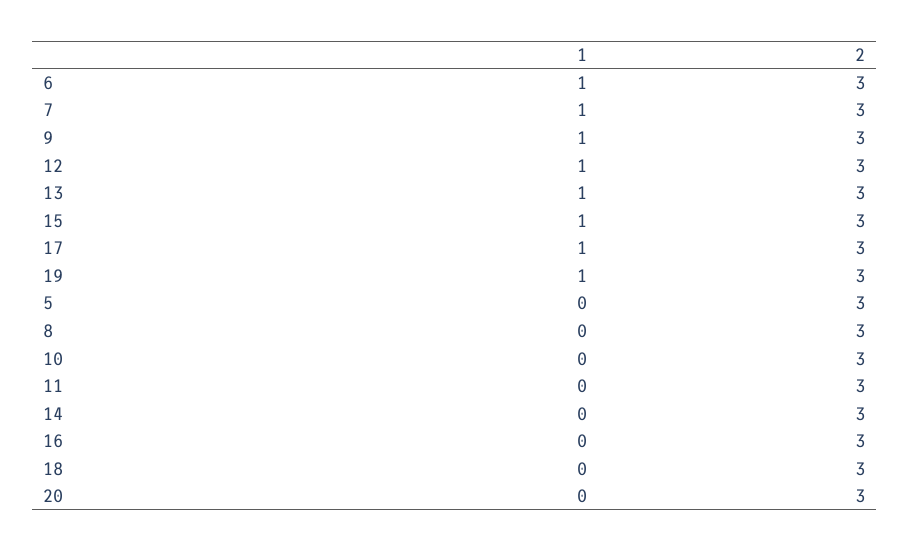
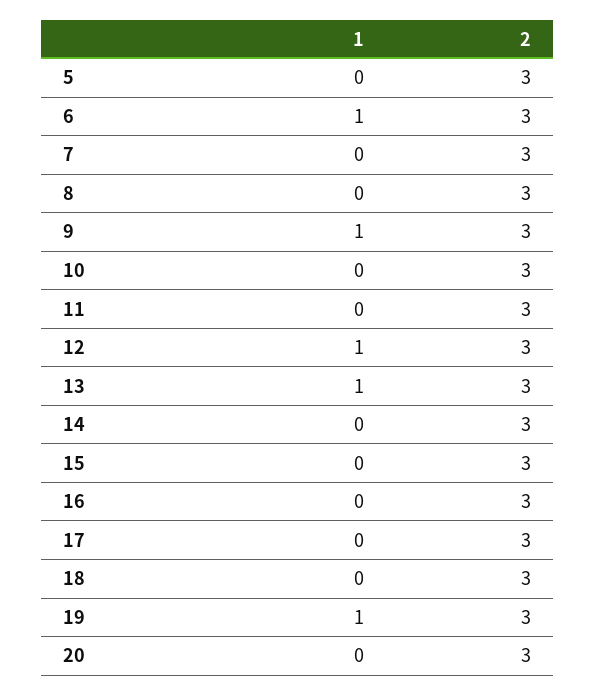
1, 7: 1 -> 0
1, 15: 1 -> 0
1, 17: 1 -> 0

